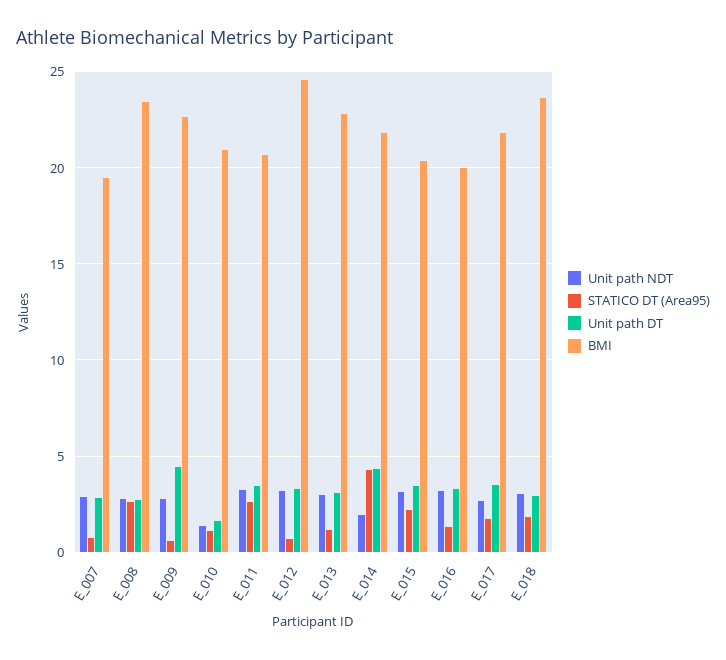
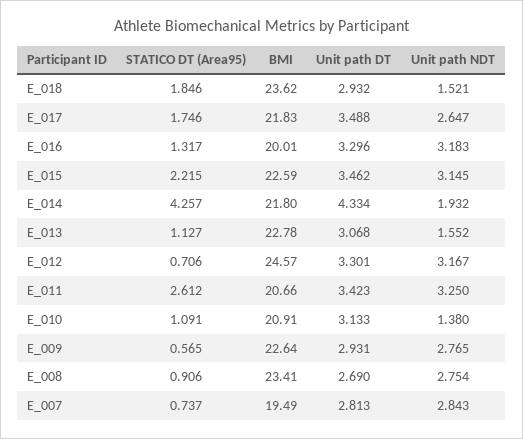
STATICO DT (Area95), E_008: 2.5 -> 0.906
Unit path DT, E_009: 4.5 -> 2.931
Unit path DT, E_010: 1.5 -> 3.133
Unit path NDT, E_013: 3 -> 1.552
BMI, E_015: 20.5 -> 22.59
Unit path NDT, E_018: 3 -> 1.521

